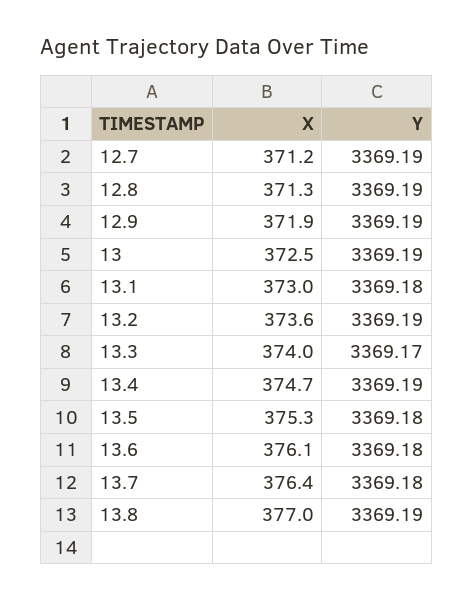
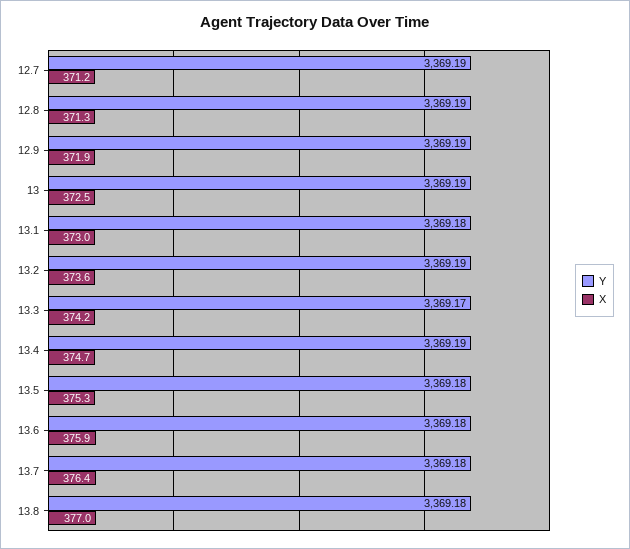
X, 13.3: 374 -> 374.2
X, 13.6: 376.1 -> 375.9
Y, 13.8: 3369.19 -> 3369.18

